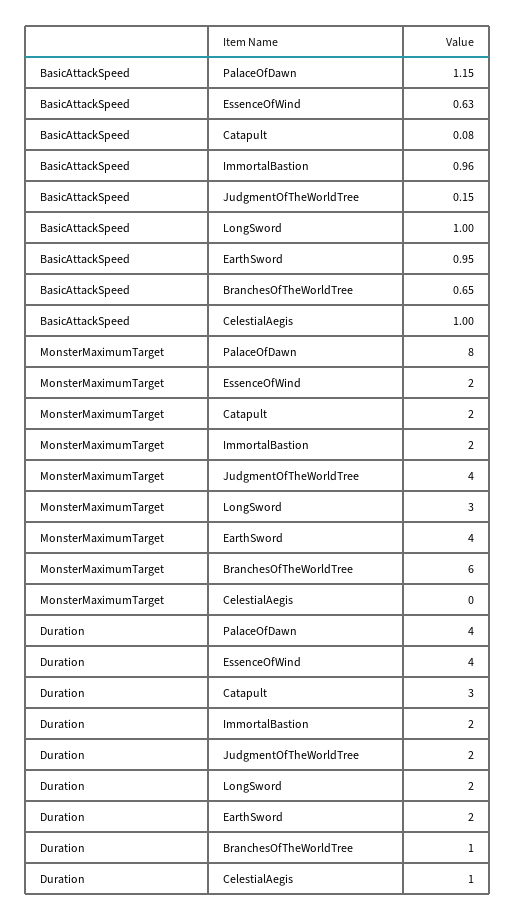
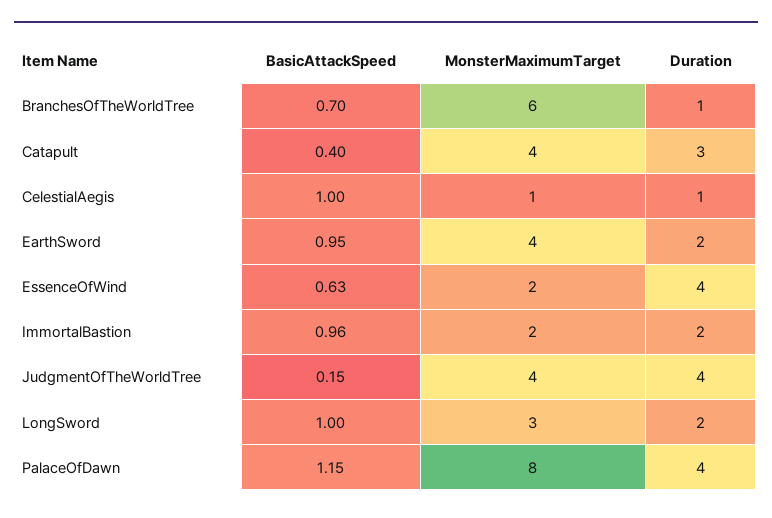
BasicAttackSpeed, Catapult: 0.08 -> 0.4
BasicAttackSpeed, BranchesOfTheWorldTree: 0.65 -> 0.7
MonsterMaximumTarget, Catapult: 2 -> 4
MonsterMaximumTarget, CelestialAegis: 0 -> 1
Duration, JudgmentOfTheWorldTree: 2 -> 4

